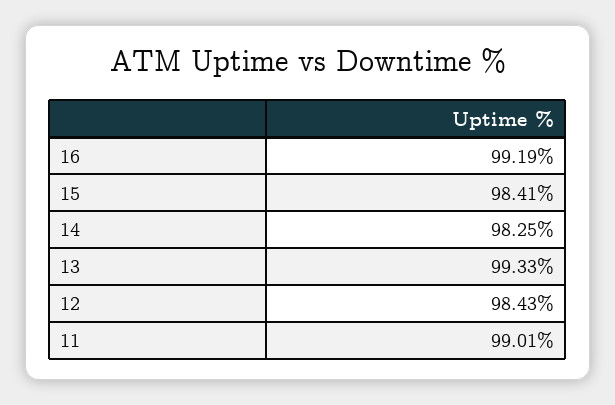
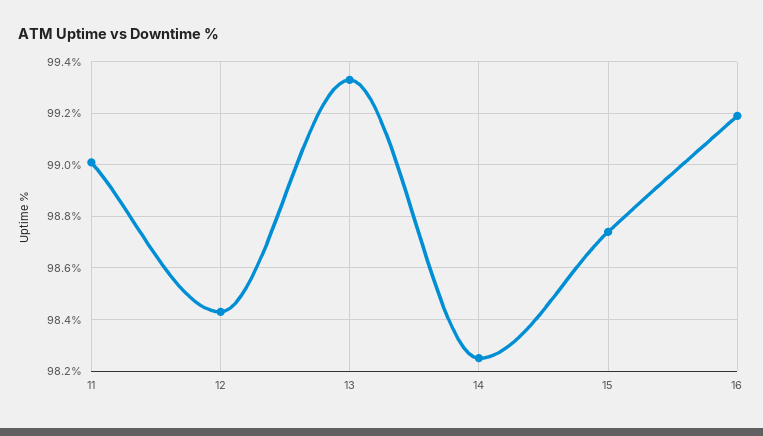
15: 98.41 -> 98.75

